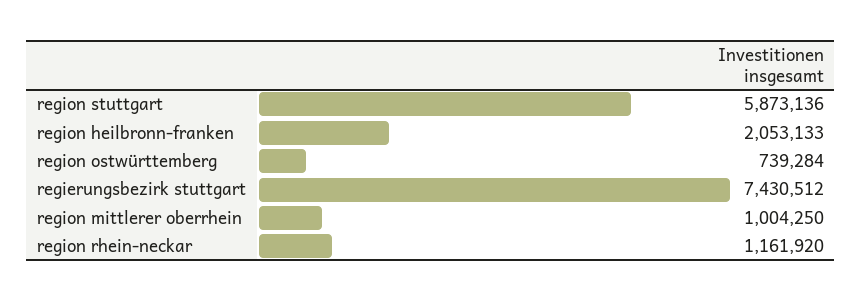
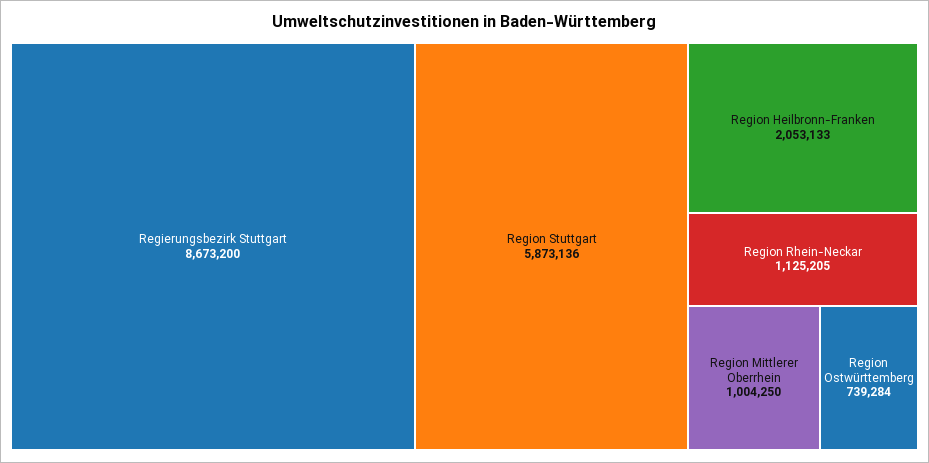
regierungsbezirk stuttgart: 7430512 -> 8673200
region rhein-neckar: 1161920 -> 1125205

